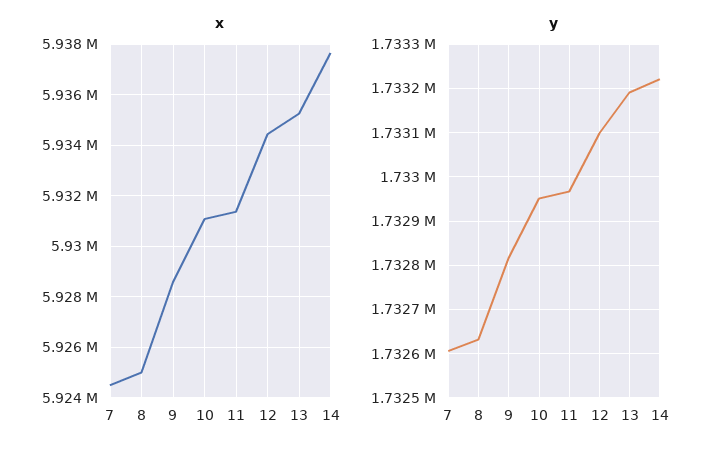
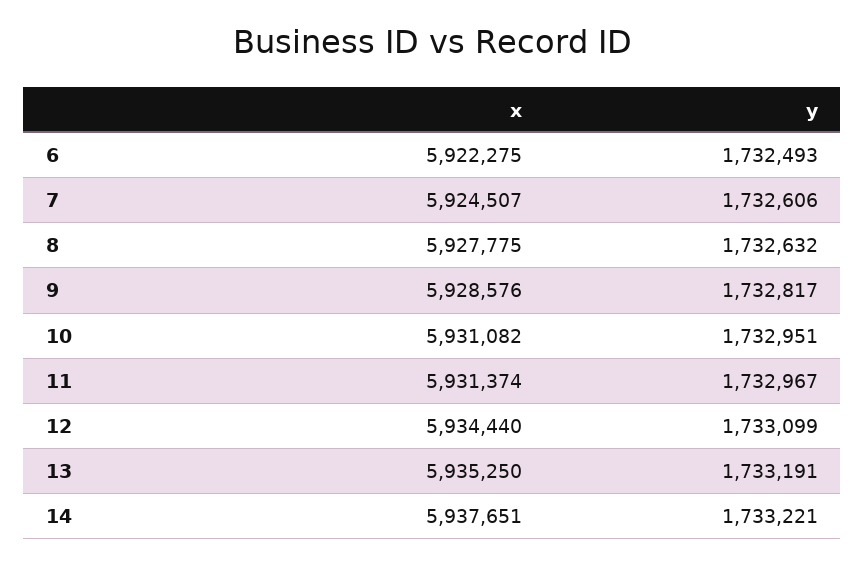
x, 8: 5925000 -> 5927775
x, 6: none -> 5922275
y, 6: none -> 1732493

